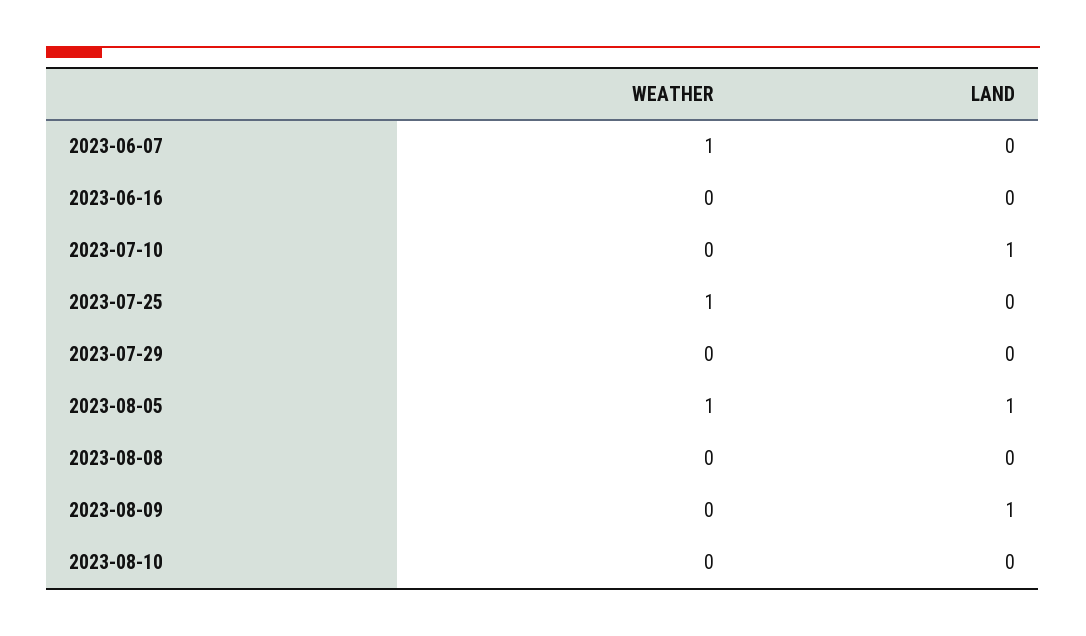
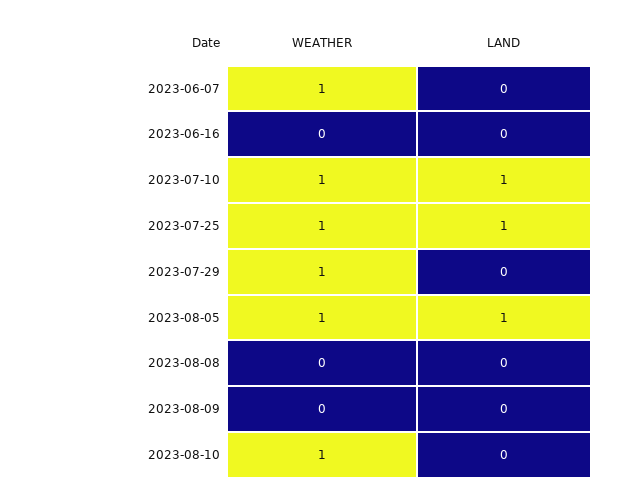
WEATHER, 2023-07-10: 0 -> 1
LAND, 2023-07-25: 0 -> 1
WEATHER, 2023-07-29: 0 -> 1
LAND, 2023-08-09: 1 -> 0
WEATHER, 2023-08-10: 0 -> 1

